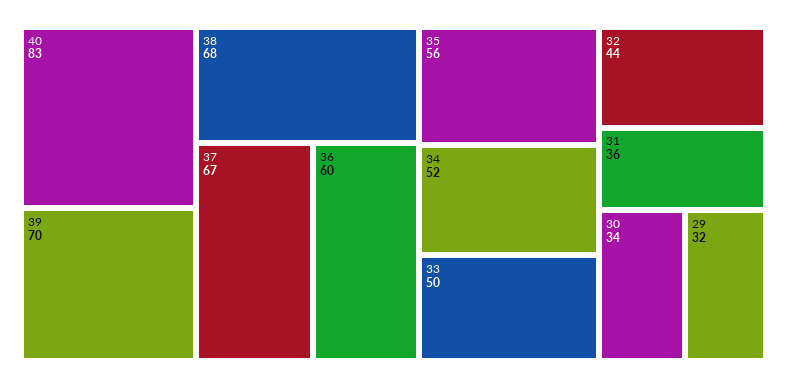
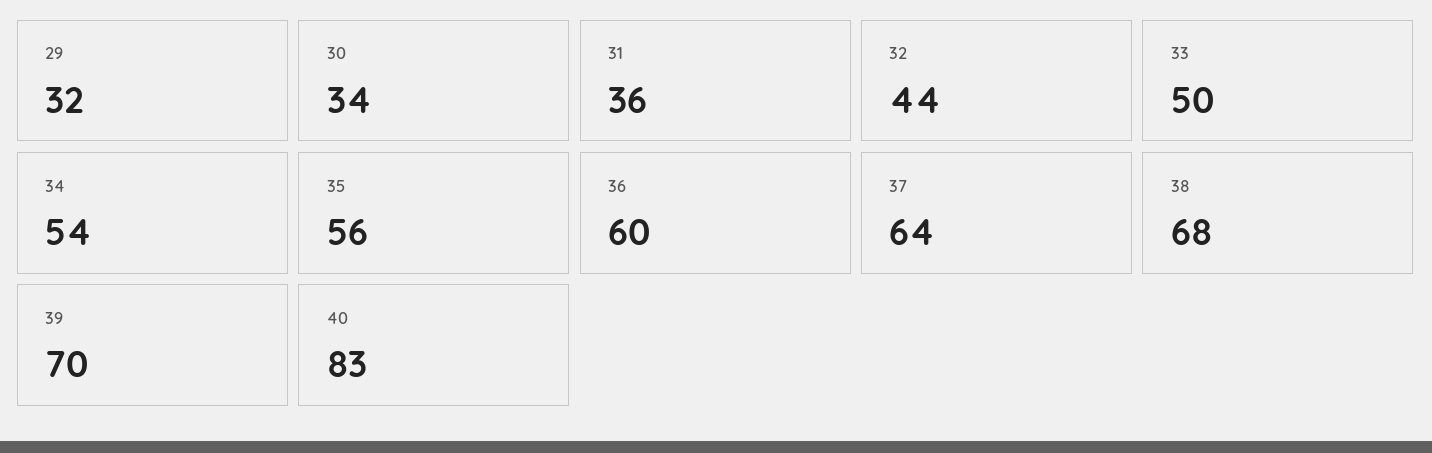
37: 67 -> 64
34: 52 -> 54

